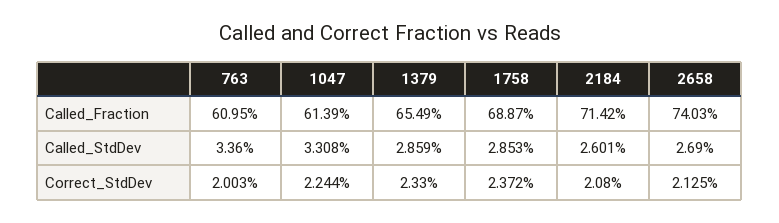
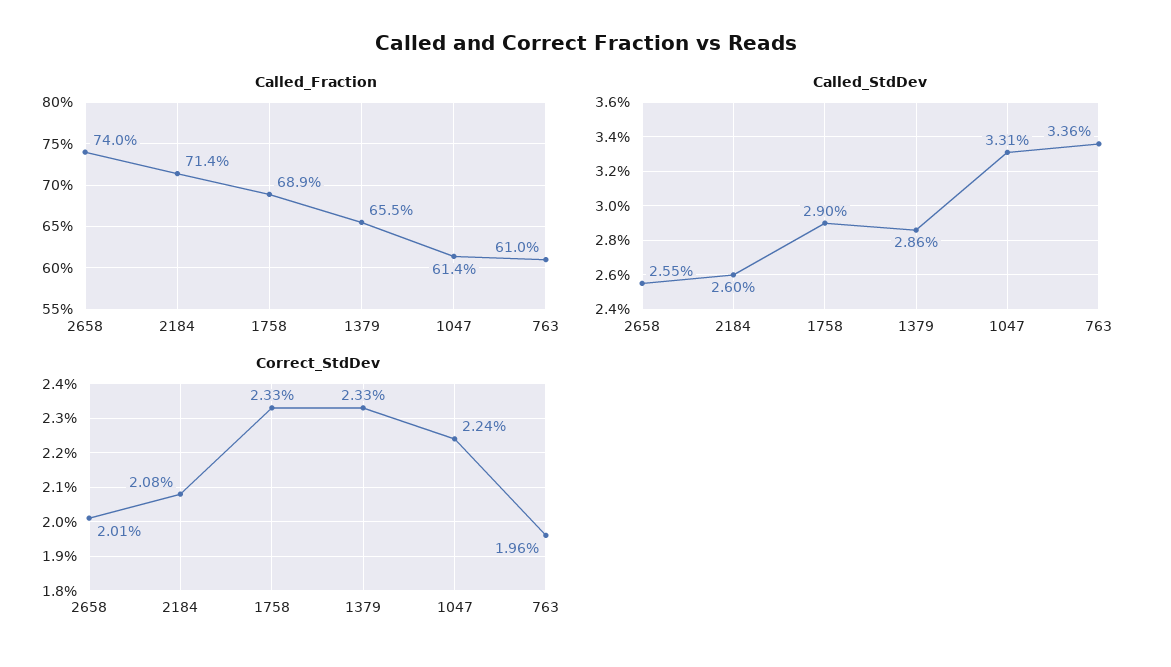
Called_StdDev, 1758: 2.853 -> 2.9
Called_StdDev, 2658: 2.69 -> 2.55
Correct_StdDev, 763: 2.003 -> 1.96
Correct_StdDev, 1758: 2.372 -> 2.33
Correct_StdDev, 2658: 2.125 -> 2.01

